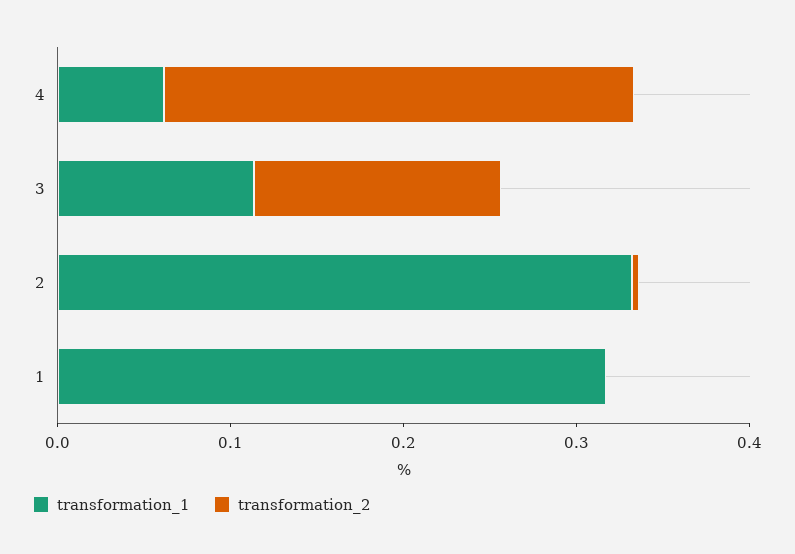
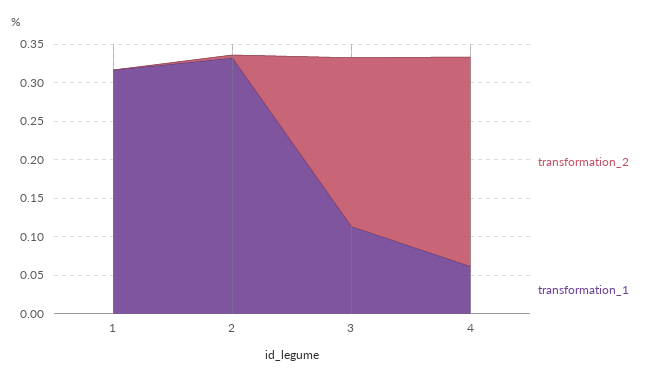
transformation_2, 3: 0.14 -> 0.225

